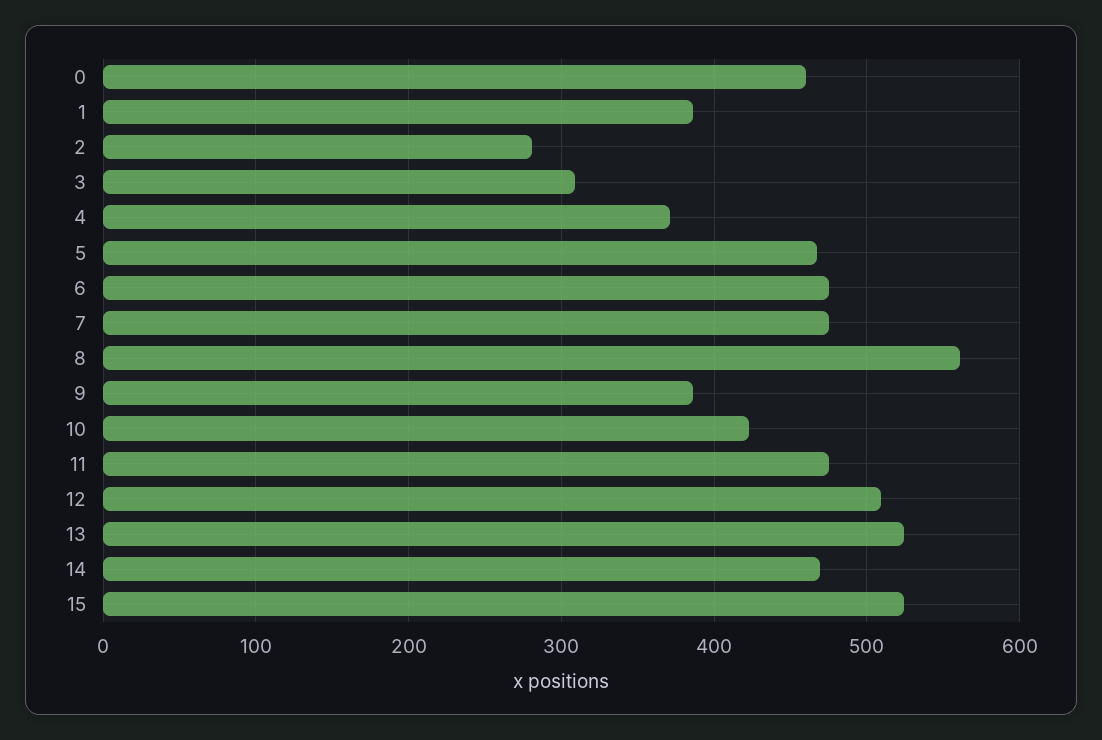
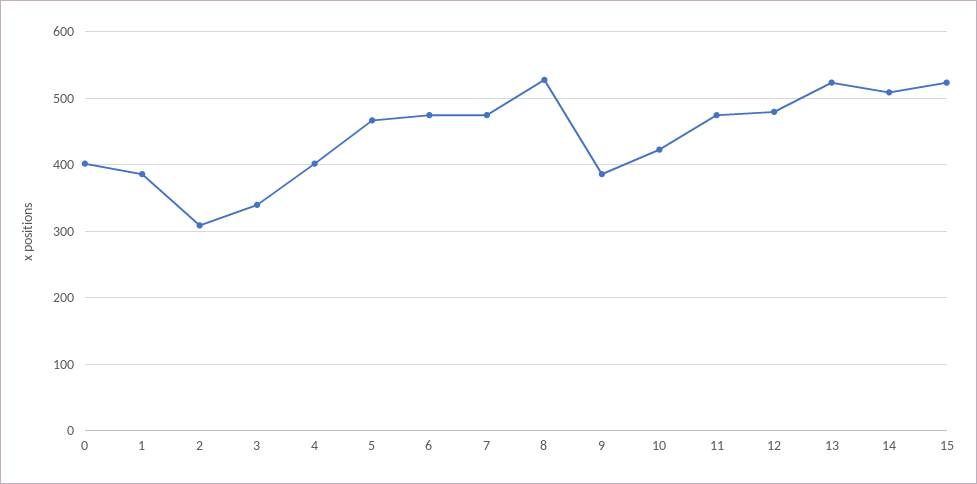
0: 460 -> 400
2: 280 -> 310
3: 310 -> 340
4: 370 -> 400
8: 560 -> 530
12: 510 -> 480
14: 470 -> 510

